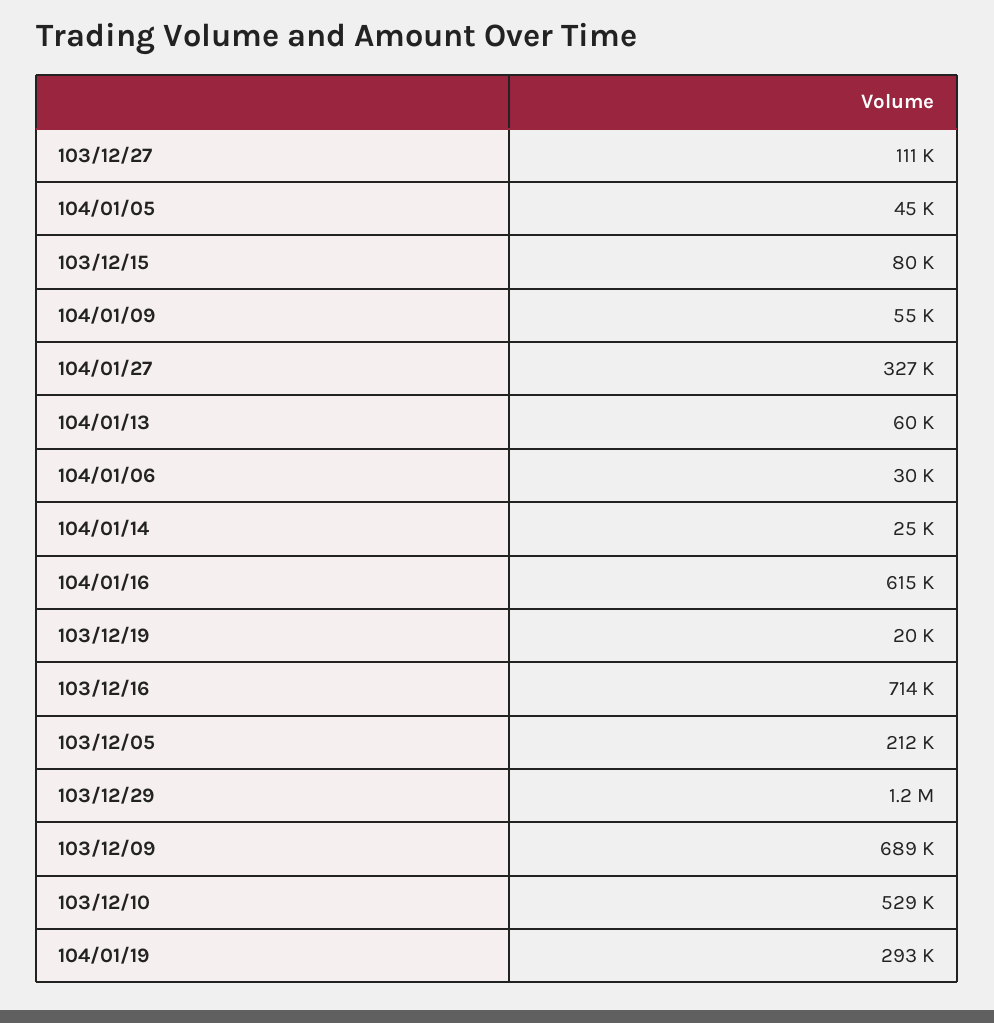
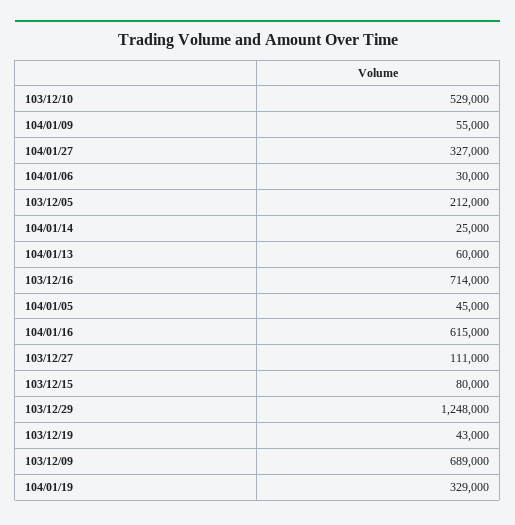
103/12/19: 20000 -> 43000
104/01/19: 293000 -> 329000

